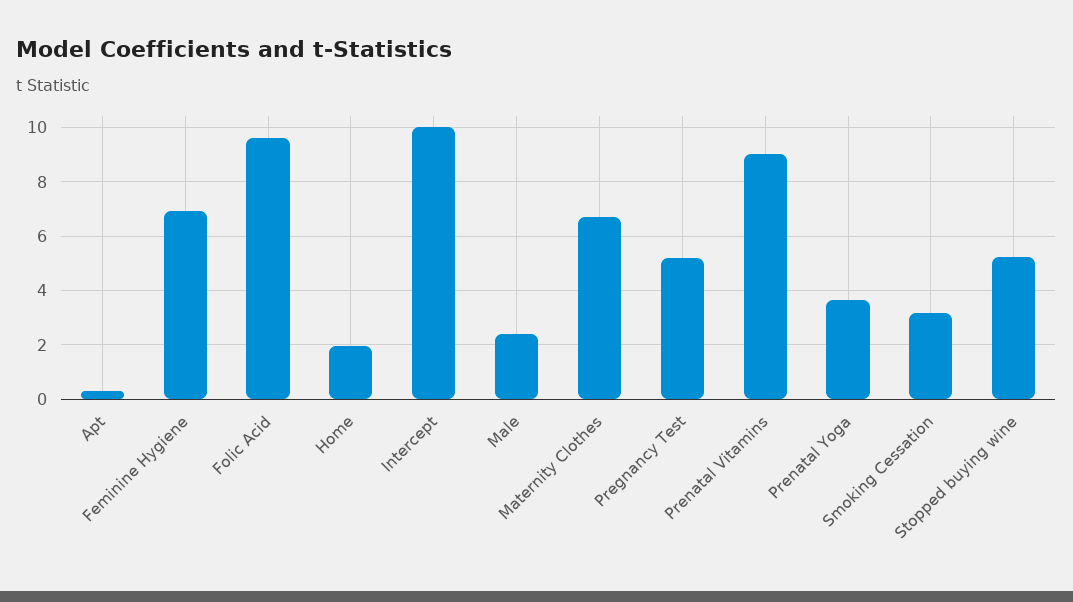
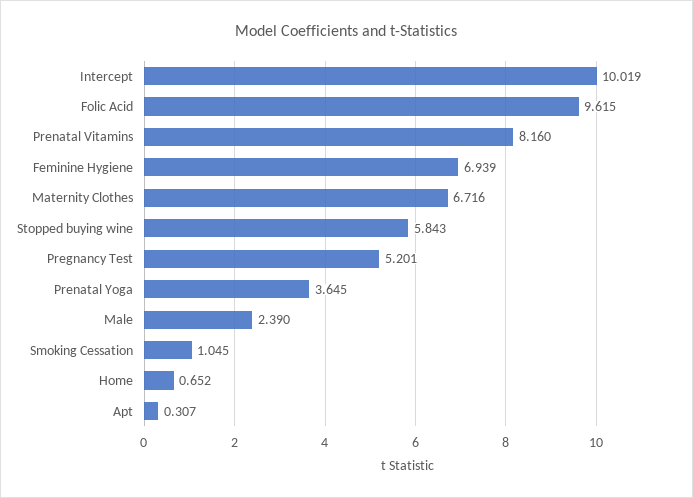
Home: 2 -> 0.652
Prenatal Vitamins: 9 -> 8.16
Smoking Cessation: 3.25 -> 1.045
Stopped buying wine: 5.25 -> 5.843

